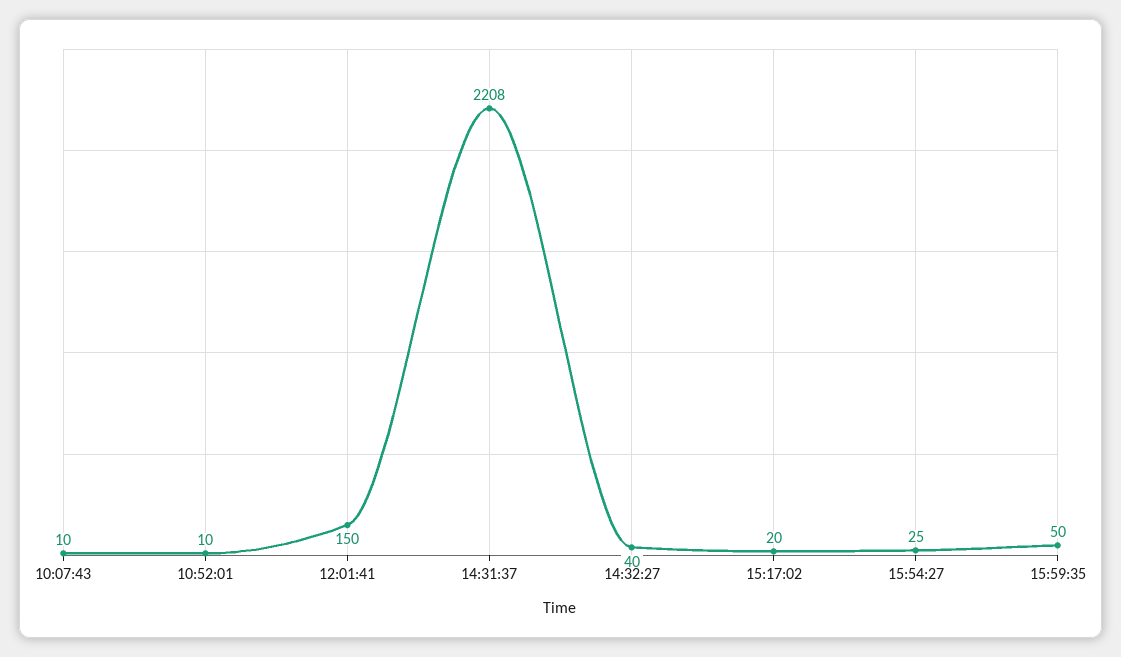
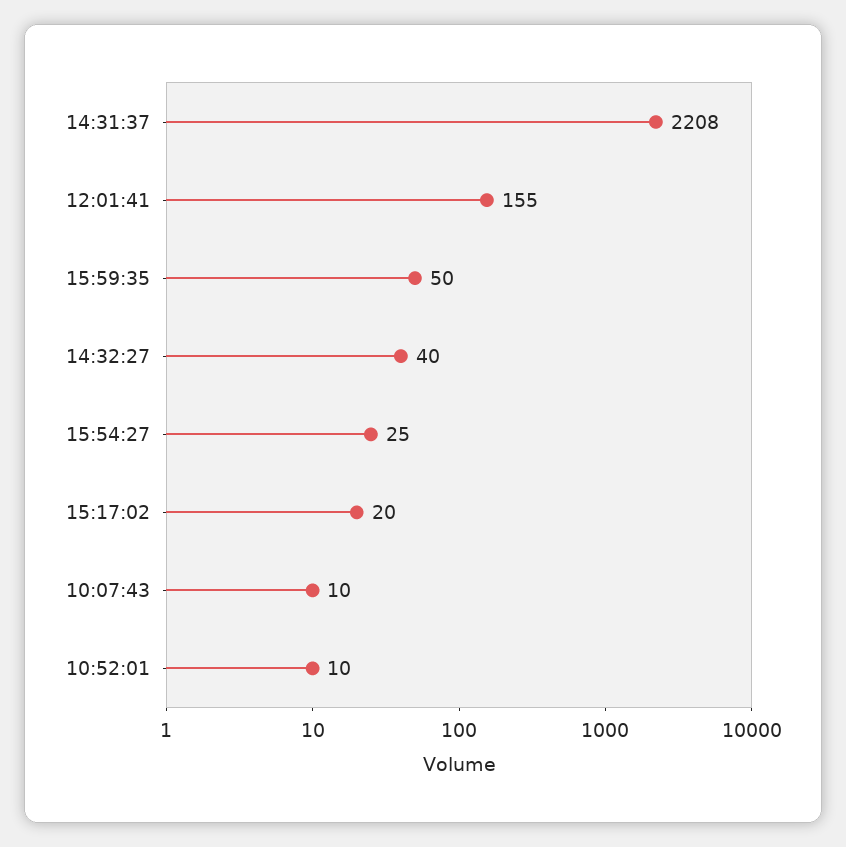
12:01:41: 150 -> 155

